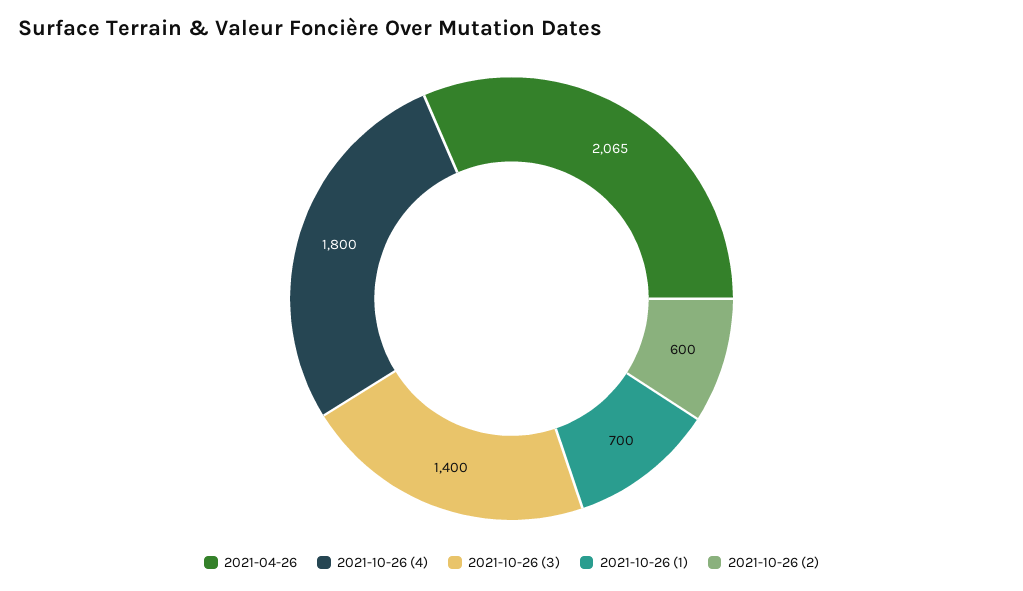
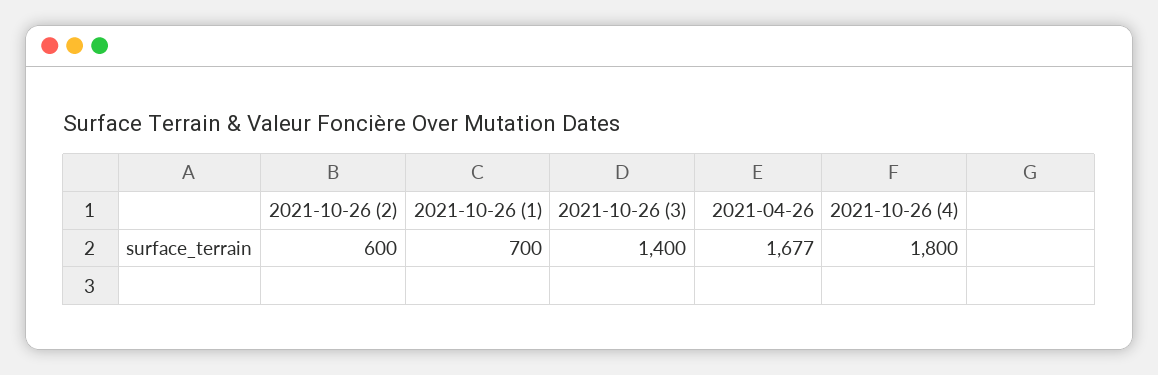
2021-04-26: 2065 -> 1677

